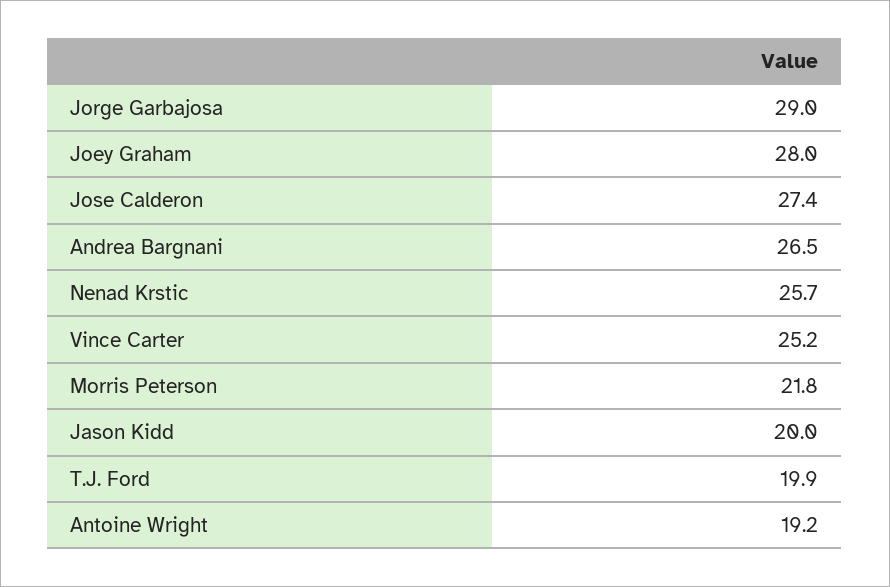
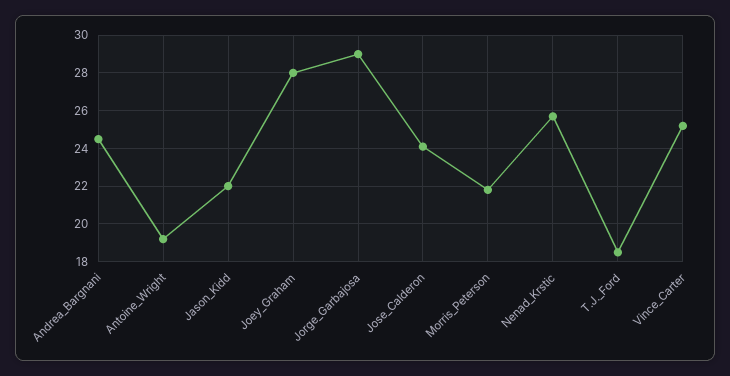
Jose Calderon: 27.4 -> 24
Andrea Bargnani: 26.5 -> 24.5
Jason Kidd: 20 -> 22
T.J. Ford: 19.9 -> 18.5

